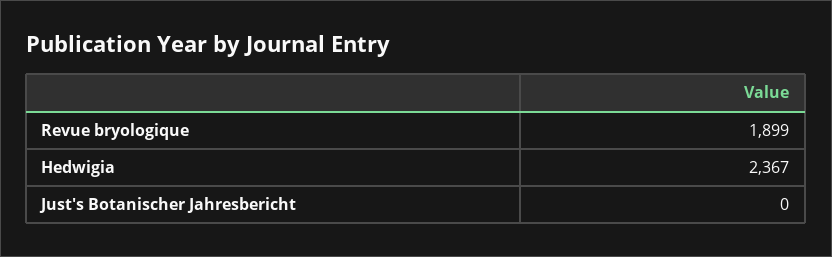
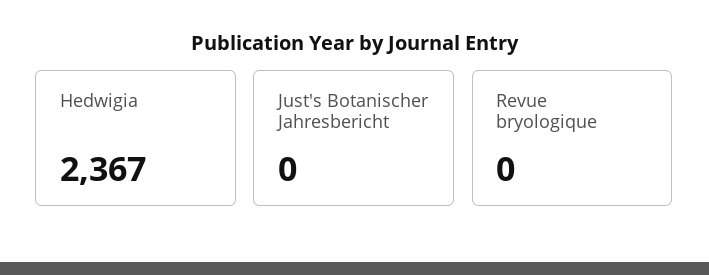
Revue bryologique: 1899 -> 0

